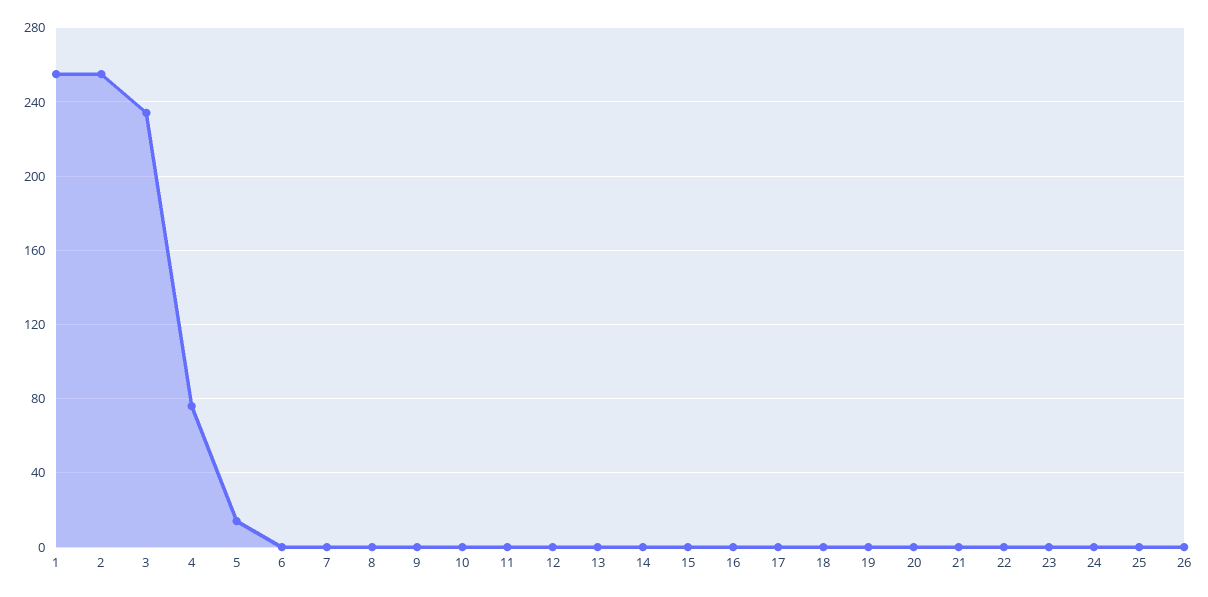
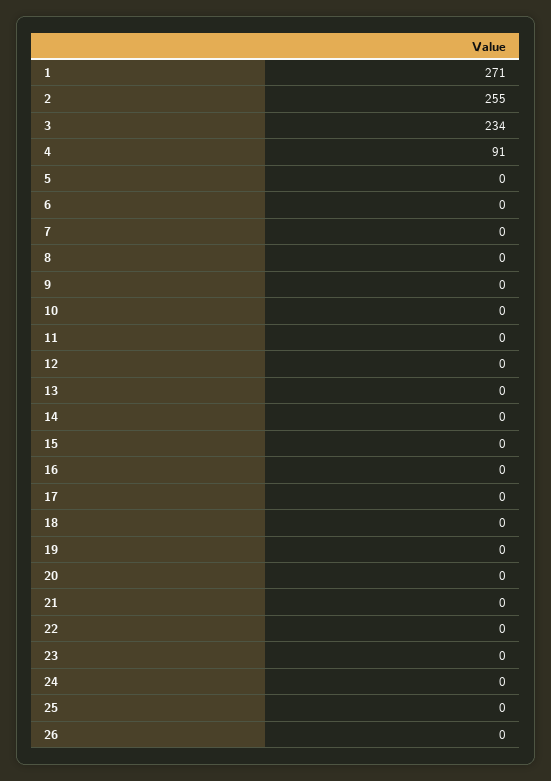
1: 255 -> 271
4: 75 -> 91
5: 15 -> 0

